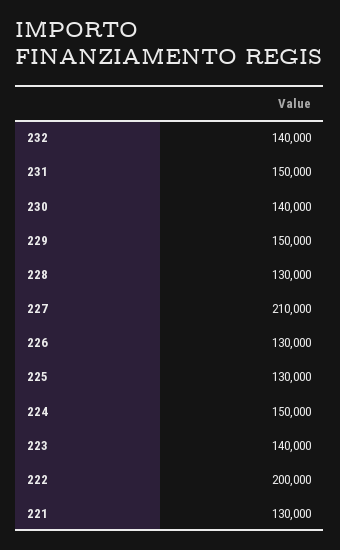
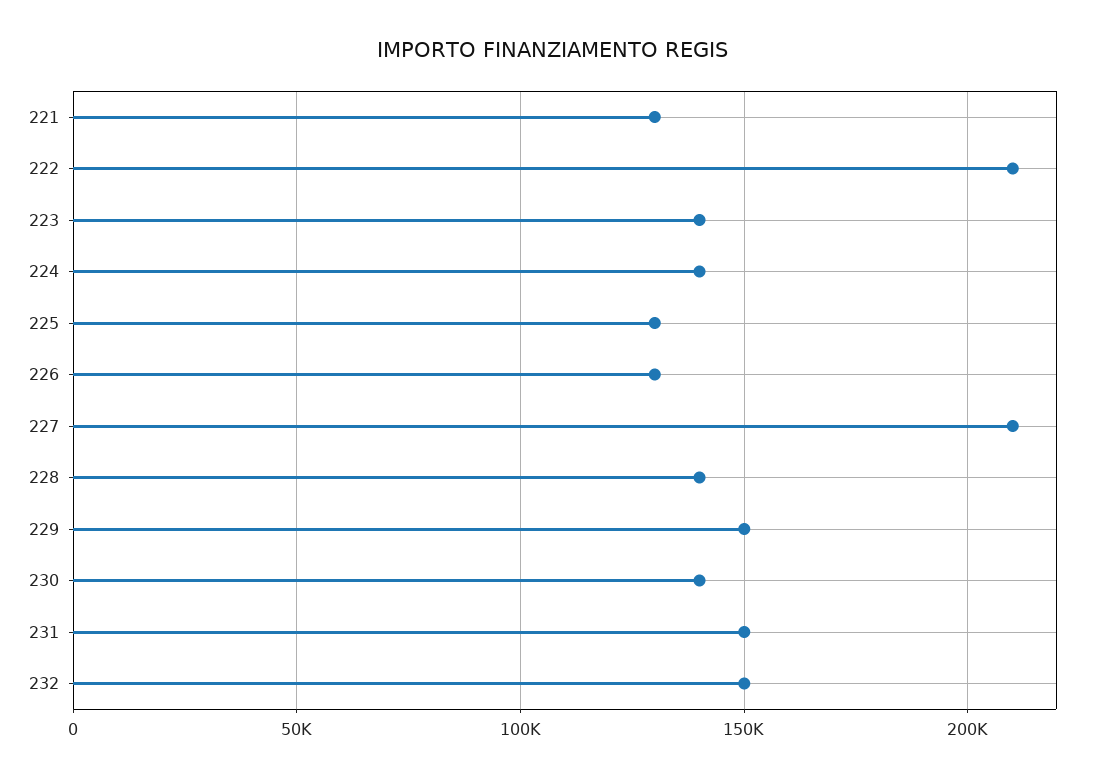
232: 140000 -> 150000
228: 130000 -> 140000
224: 150000 -> 140000
222: 200000 -> 210000

